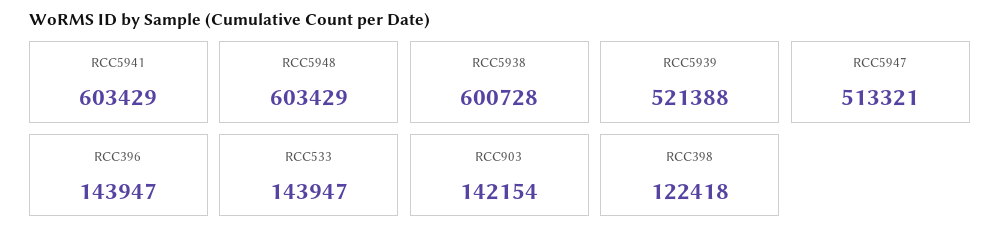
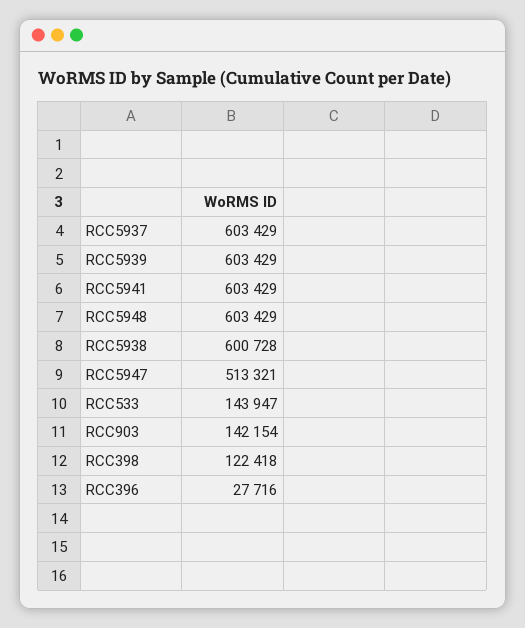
RCC5939: 521388 -> 603429
RCC396: 143947 -> 27716
RCC5937: none -> 603429

